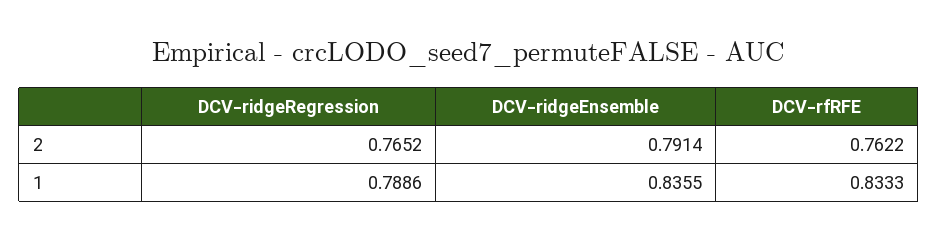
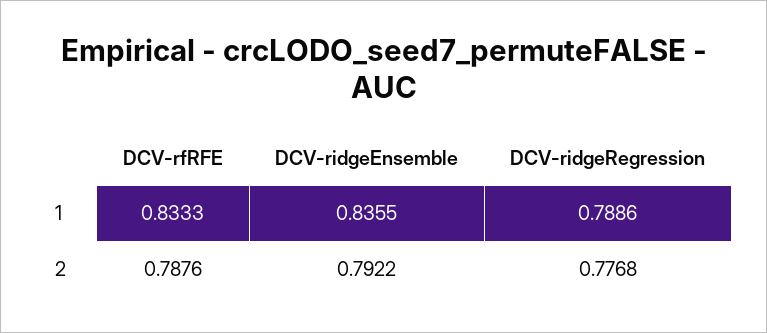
DCV-ridgeRegression, 2: 0.7652 -> 0.7768
DCV-ridgeEnsemble, 2: 0.7914 -> 0.7922
DCV-rfRFE, 2: 0.7622 -> 0.7876

